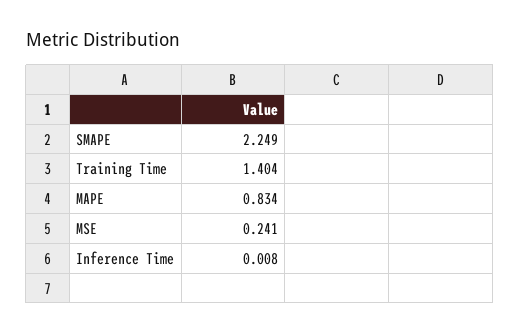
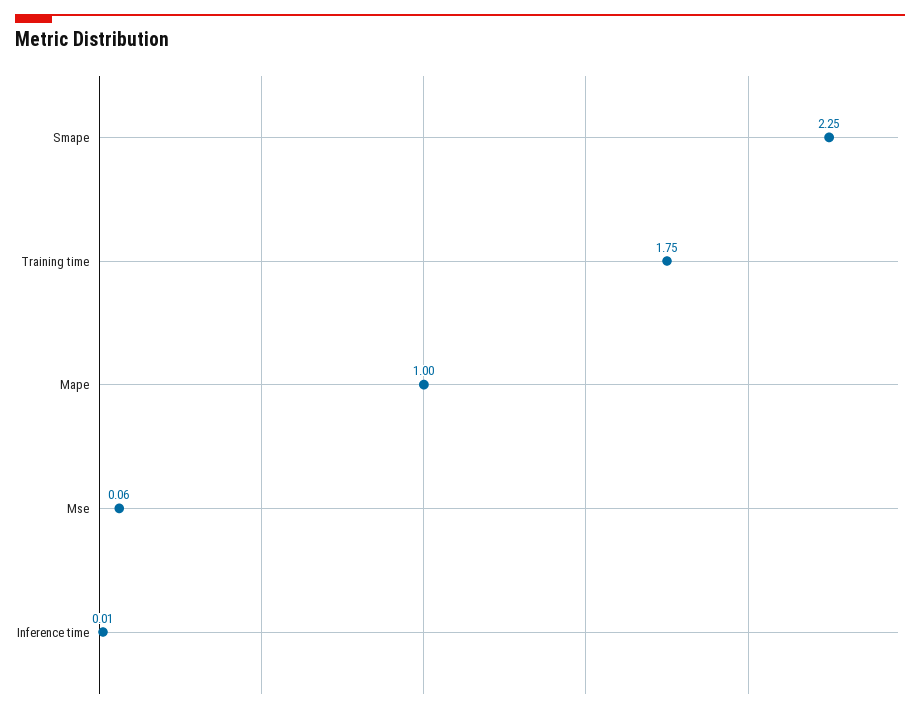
Training Time: 1.404 -> 1.75
MAPE: 0.834 -> 1
MSE: 0.241 -> 0.06

